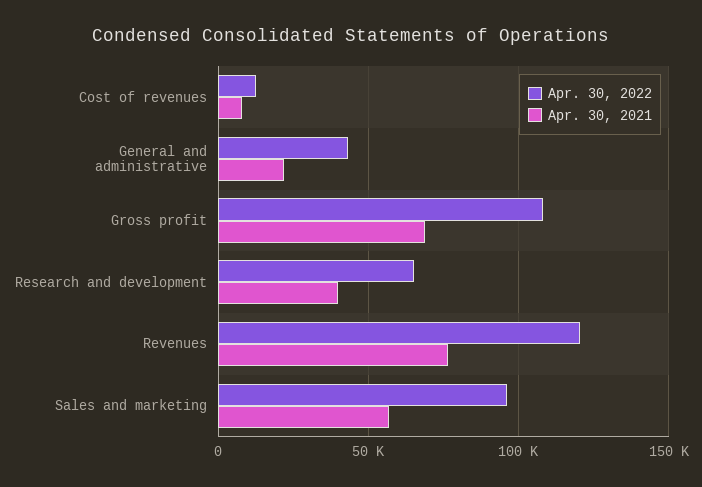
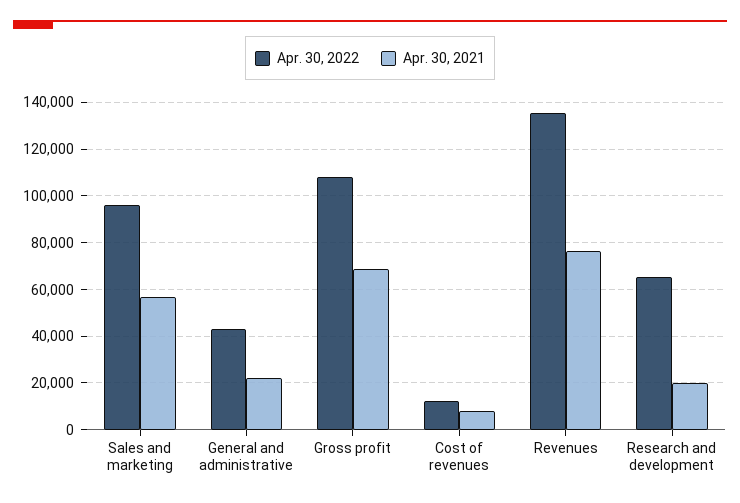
Apr. 30, 2021, Research and development: 40000 -> 20000
Apr. 30, 2022, Revenues: 120000 -> 135000

